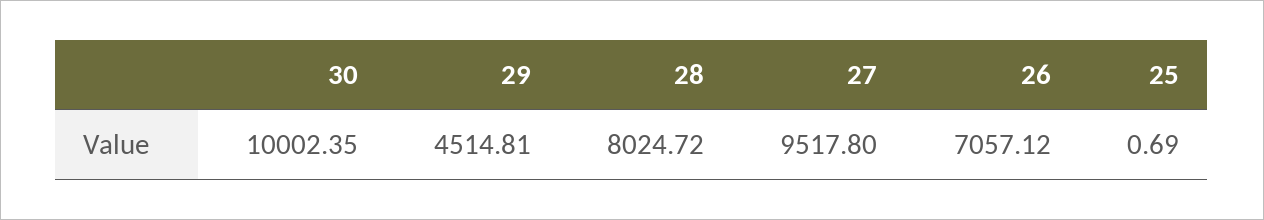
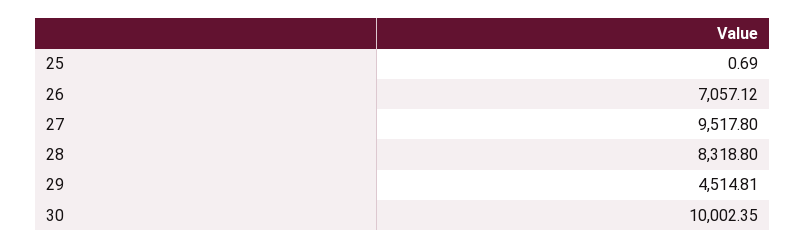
28: 8024.72 -> 8318.8

